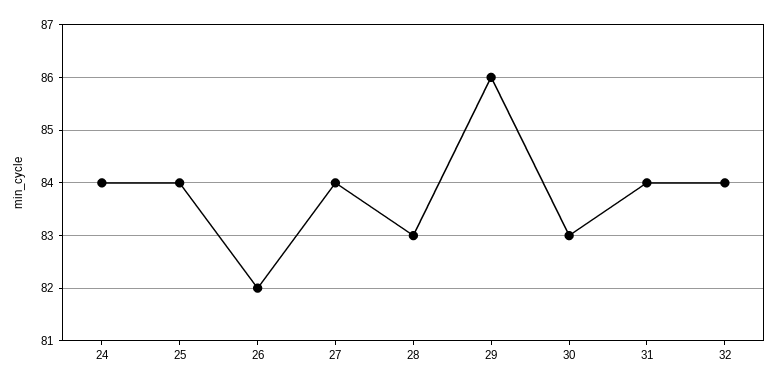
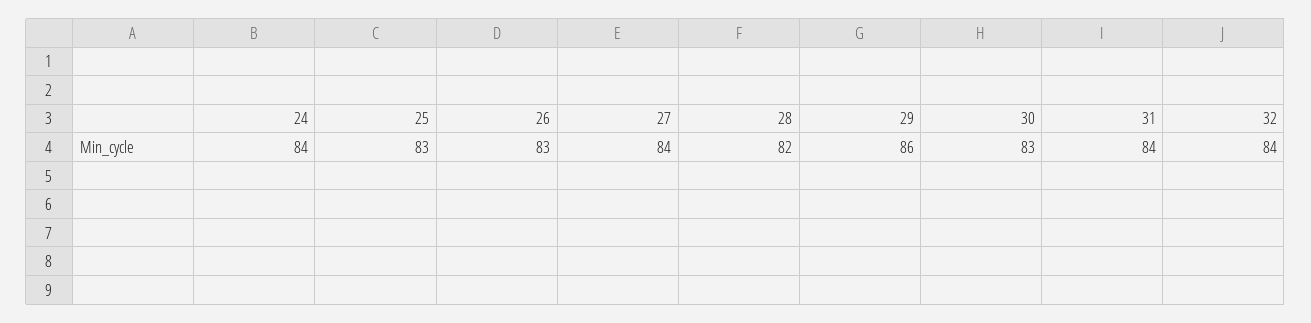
25: 84 -> 83
26: 82 -> 83
28: 83 -> 82

